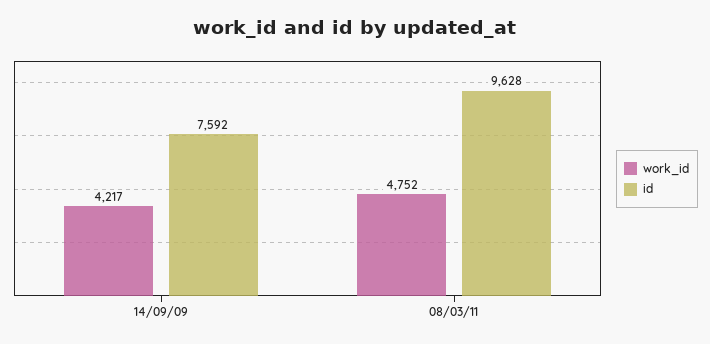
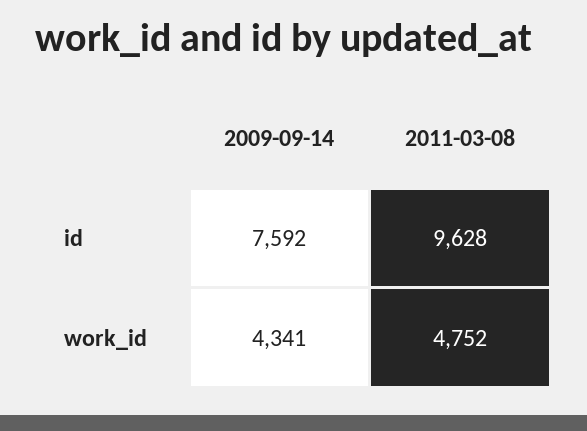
work_id, 14/09/09: 4217 -> 4341

